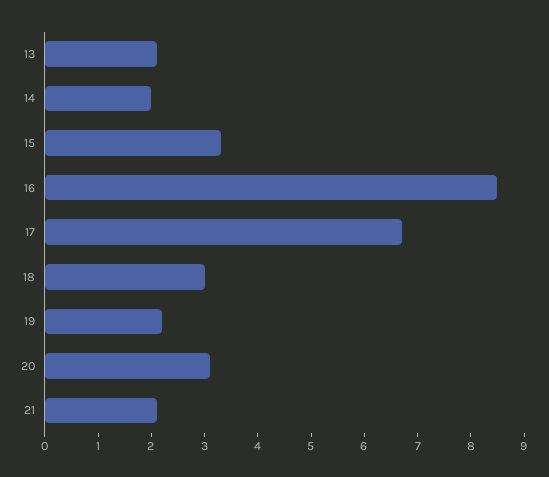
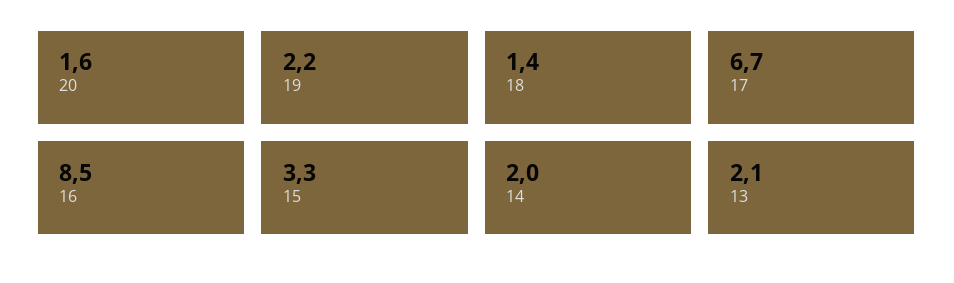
18: 3 -> 1.4
20: 3 -> 1.6
21: 2 -> none

